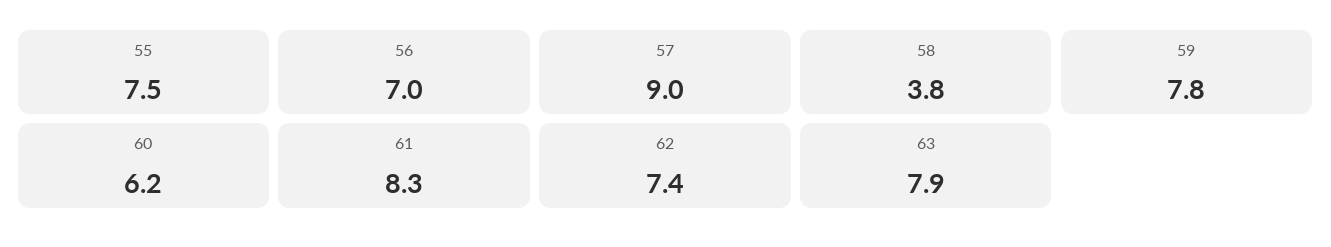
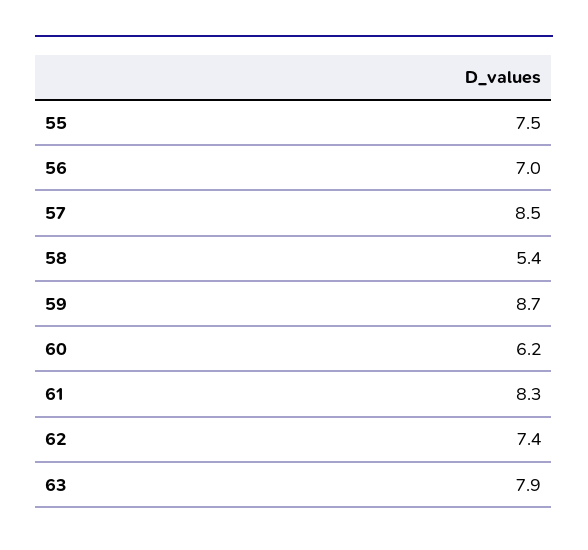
57: 9 -> 8.5
58: 3.8 -> 5.4
59: 7.8 -> 8.7

